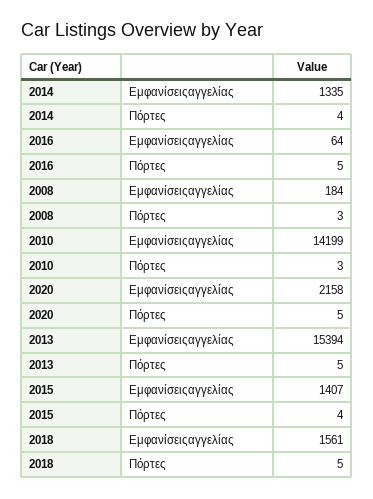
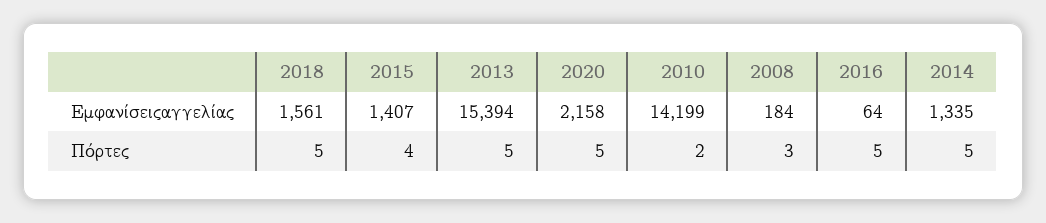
2014, Πόρτες: 4 -> 5
2010, Πόρτες: 3 -> 2

